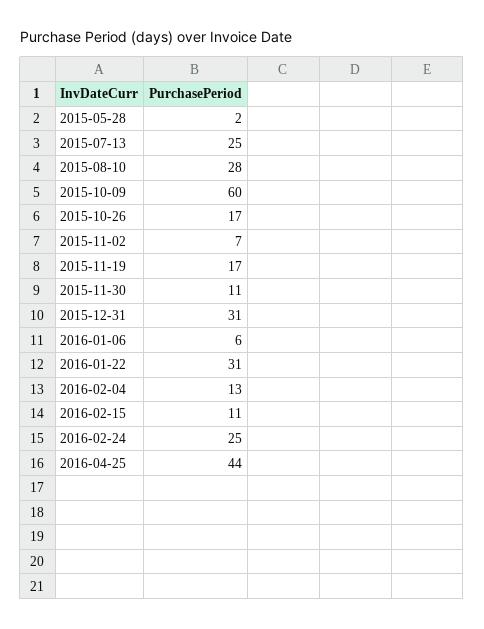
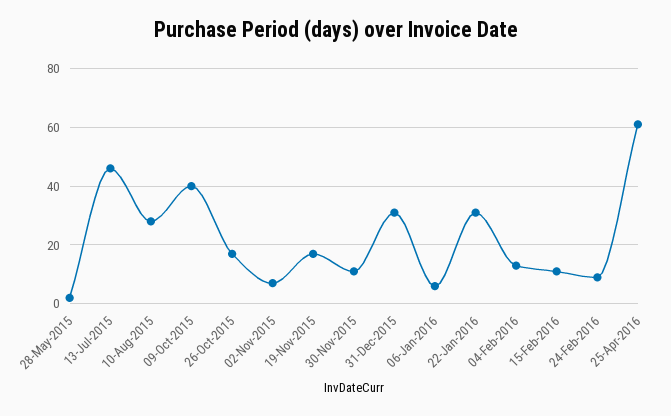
2015-07-13: 25 -> 45
2015-10-09: 60 -> 40
2016-02-24: 25 -> 10
2016-04-25: 44 -> 60

